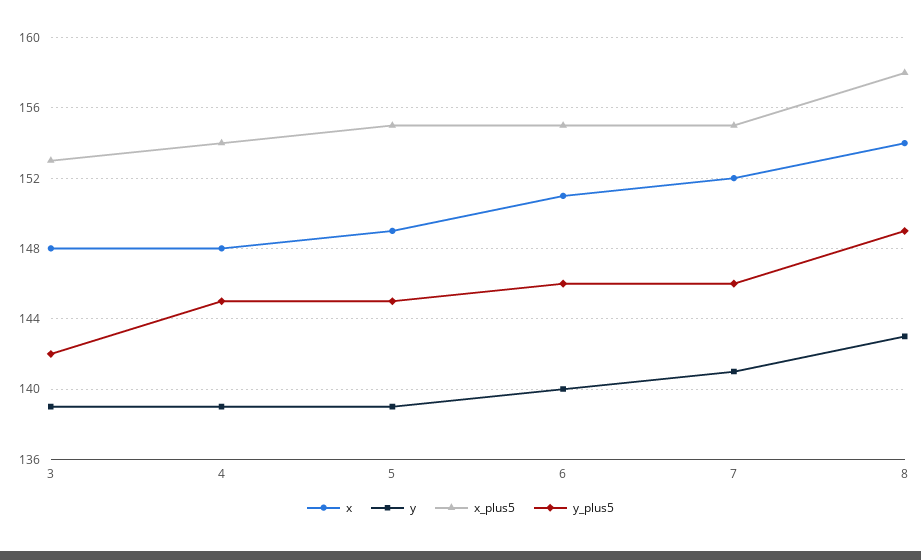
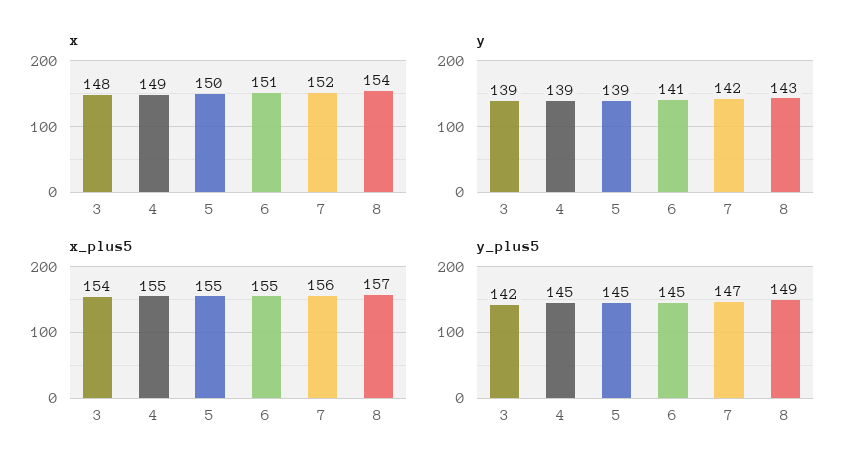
x_plus5, 3: 153 -> 154
x, 4: 148 -> 149
x_plus5, 4: 154 -> 155
x, 5: 149 -> 150
y, 6: 140 -> 141
y_plus5, 6: 146 -> 145
y, 7: 141 -> 142
x_plus5, 7: 155 -> 156
y_plus5, 7: 146 -> 147
x_plus5, 8: 158 -> 157

